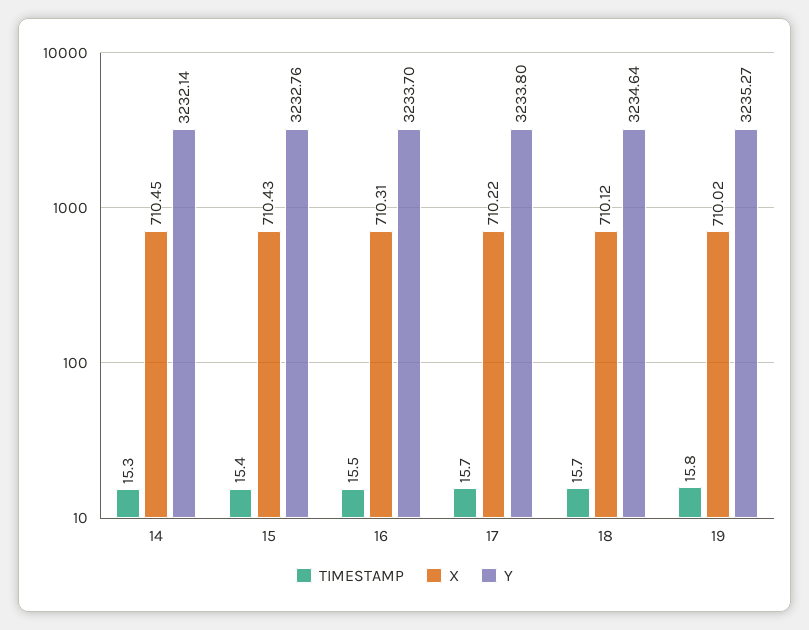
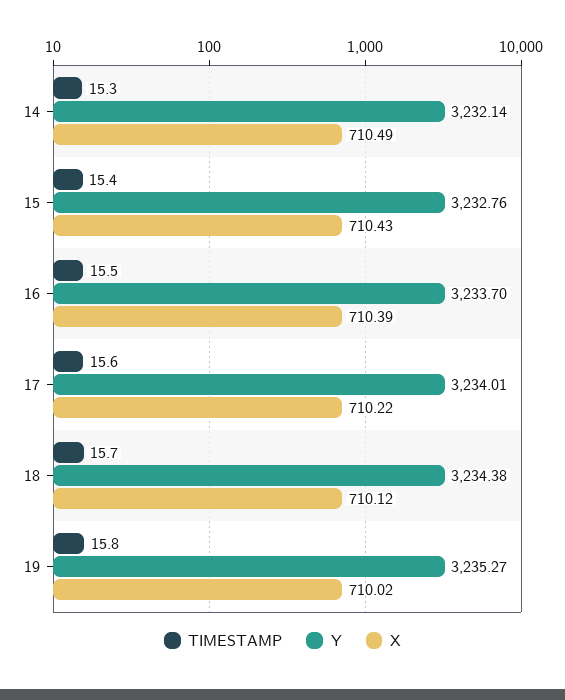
X, 14: 710.45 -> 710.49
X, 16: 710.31 -> 710.39
TIMESTAMP, 17: 15.7 -> 15.6
Y, 17: 3233.8 -> 3234.01
Y, 18: 3234.64 -> 3234.38

